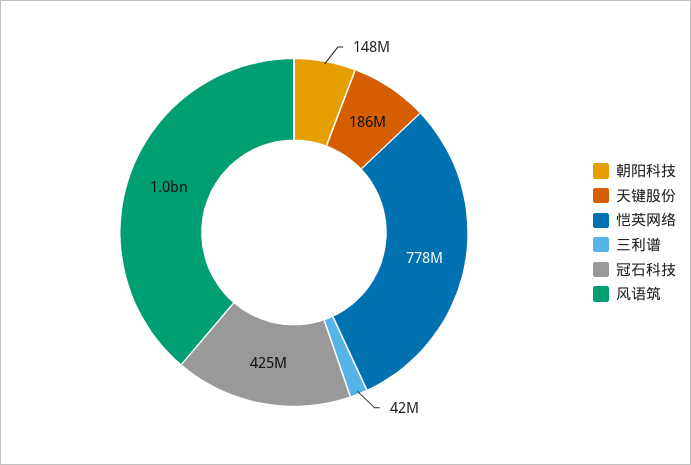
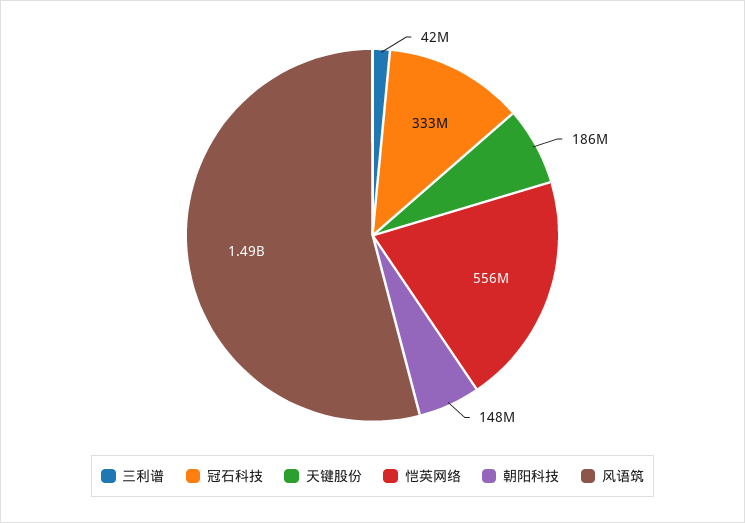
恺英网络: 778000000 -> 556000000
冠石科技: 425000000 -> 333000000
风语筑: 1000000000 -> 1490000000

